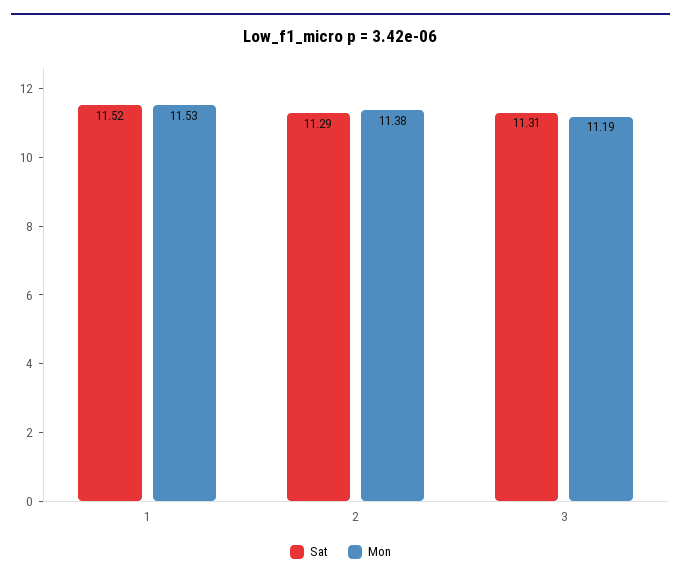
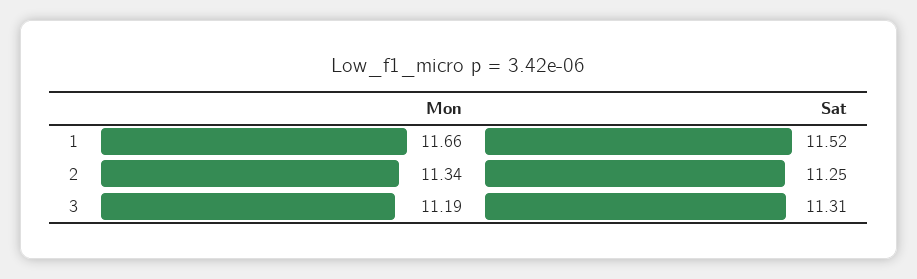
Mon, 1: 11.53 -> 11.66
Sat, 2: 11.29 -> 11.25
Mon, 2: 11.38 -> 11.34

